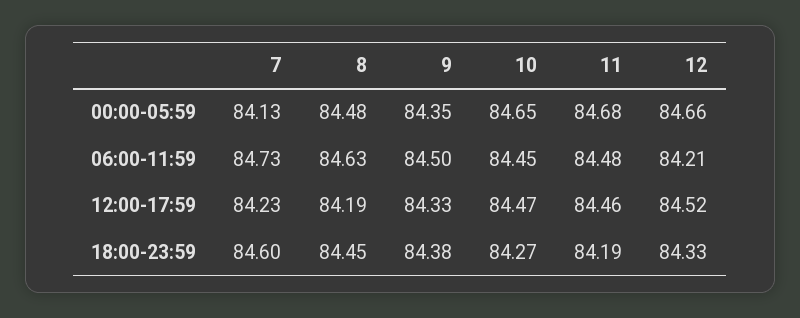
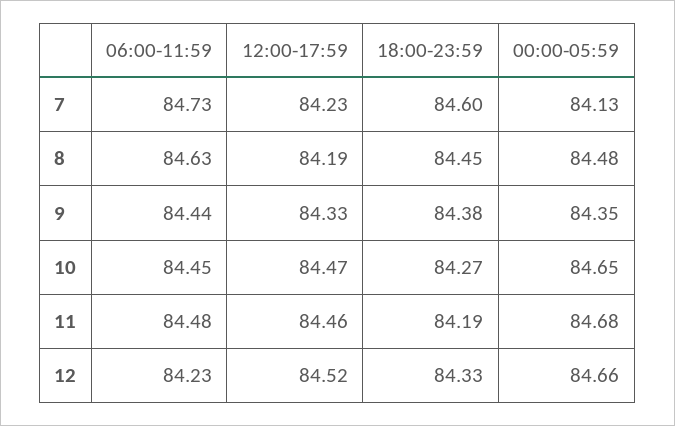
9, 06:00-11:59: 84.5 -> 84.44
12, 06:00-11:59: 84.21 -> 84.23

